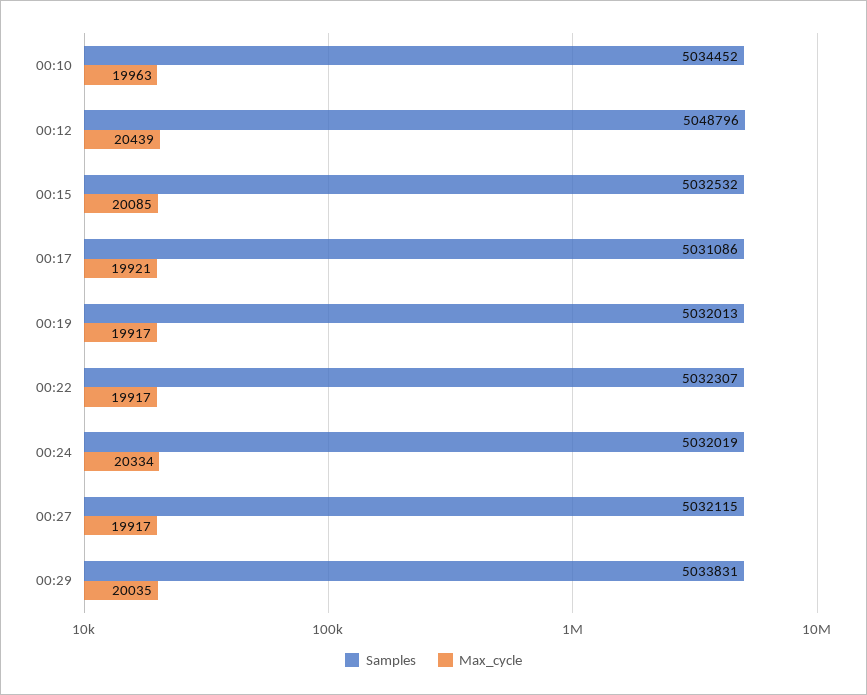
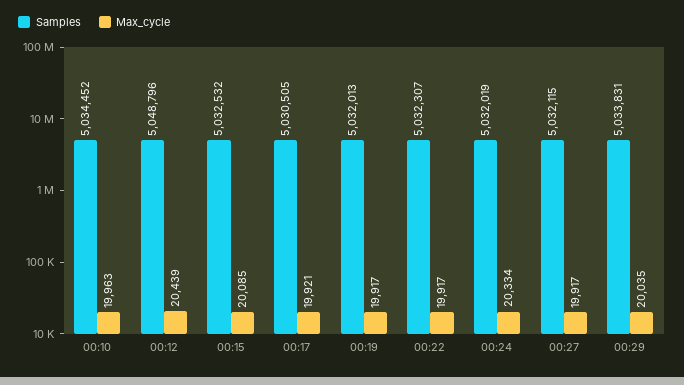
Samples, 00:17: 5031086 -> 5030505

